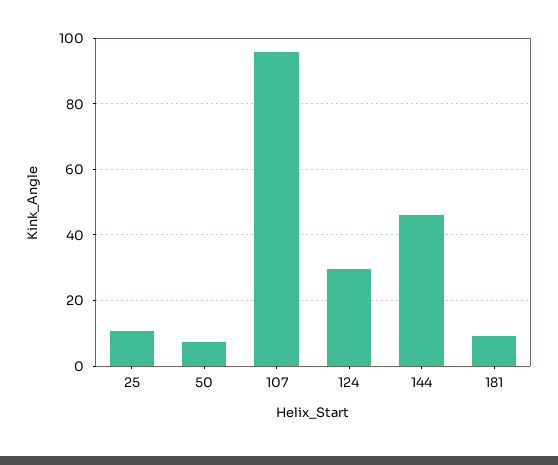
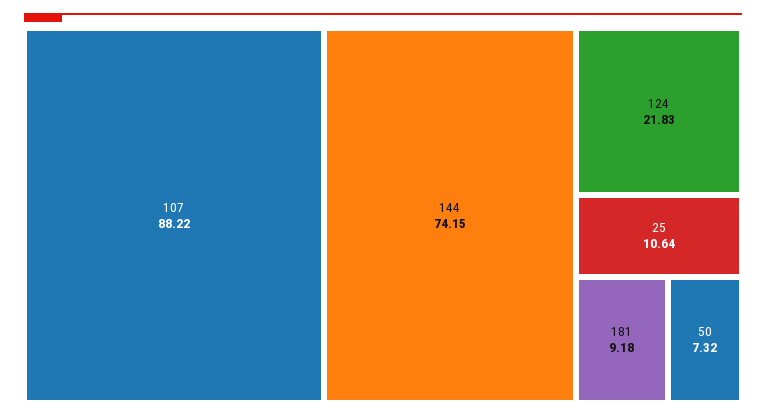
107: 96 -> 88.22
124: 30 -> 21.83
144: 46 -> 74.15

